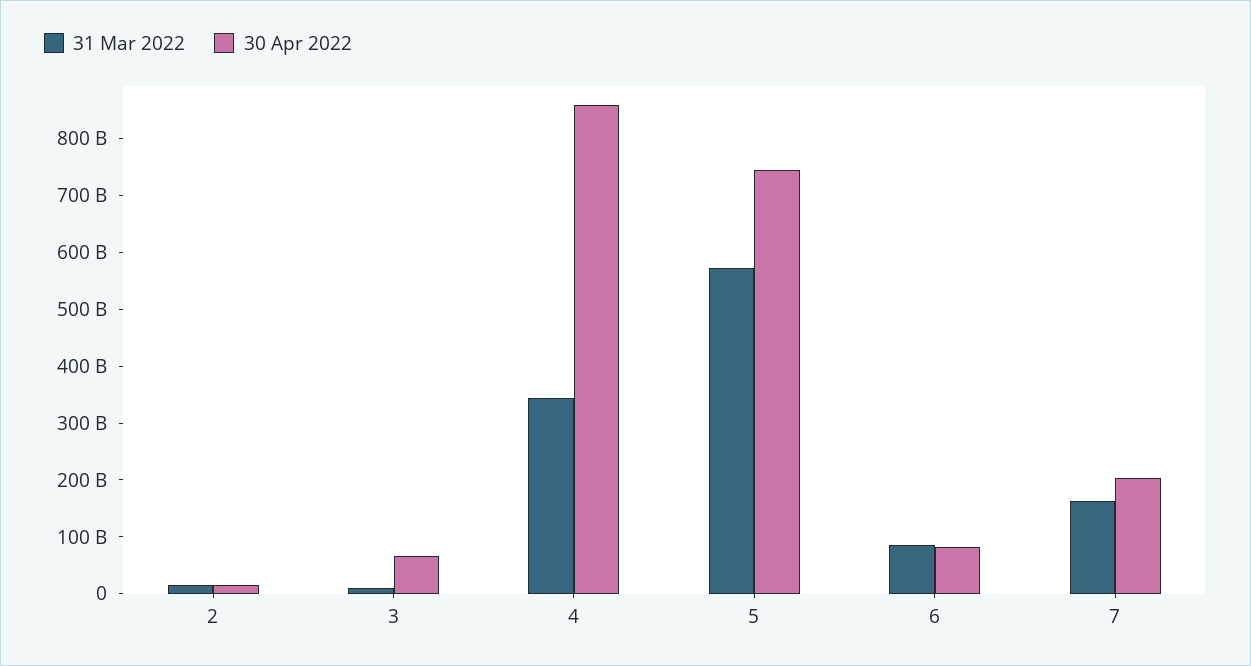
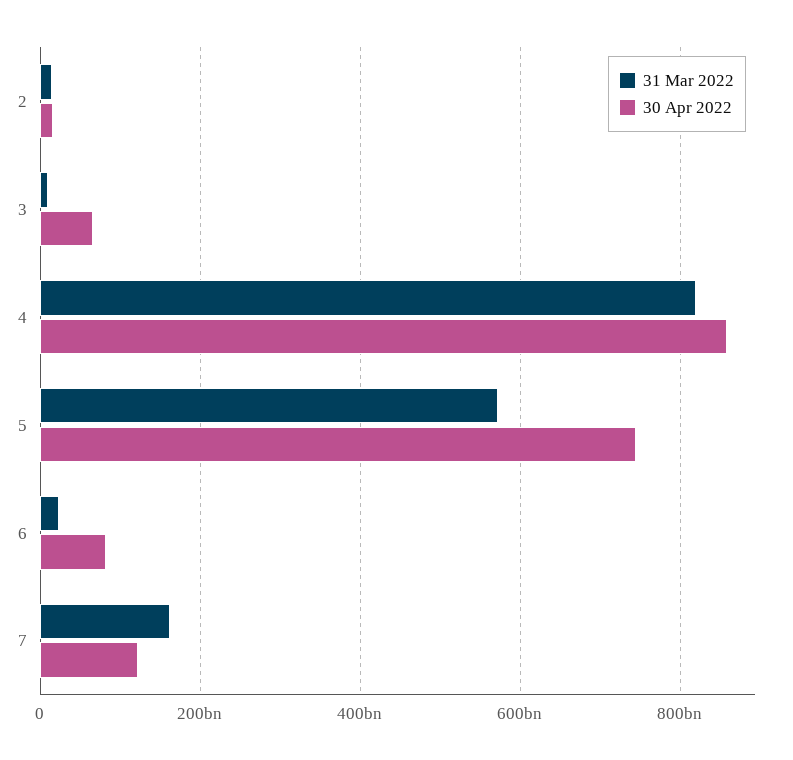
31 Mar 2022, 4: 340000000000 -> 820000000000
31 Mar 2022, 6: 80000000000 -> 20000000000
30 Apr 2022, 7: 200000000000 -> 120000000000

